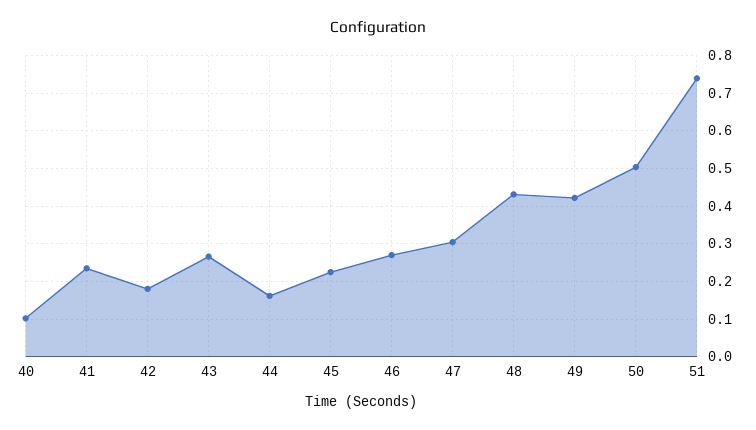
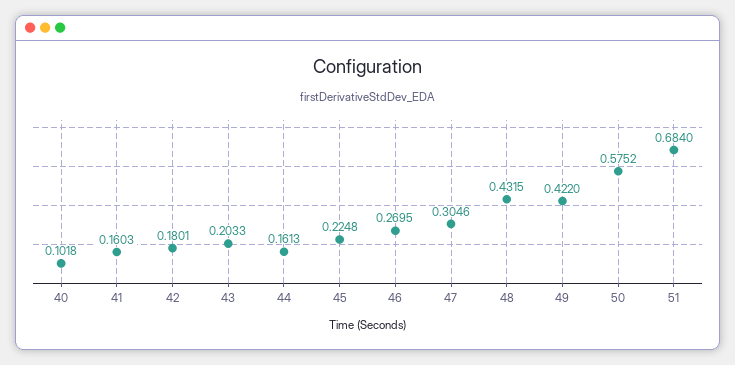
41: 0.24 -> 0.1603
43: 0.26 -> 0.2033
50: 0.5 -> 0.5752
51: 0.74 -> 0.684

